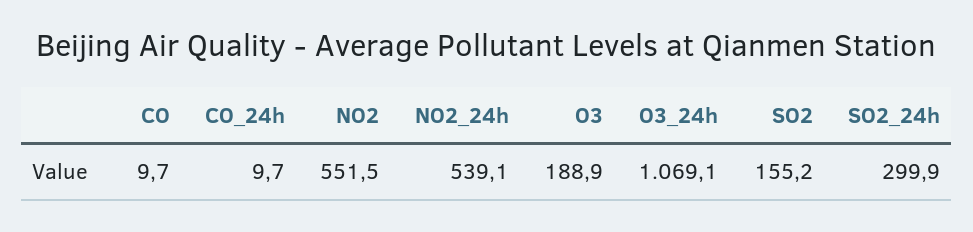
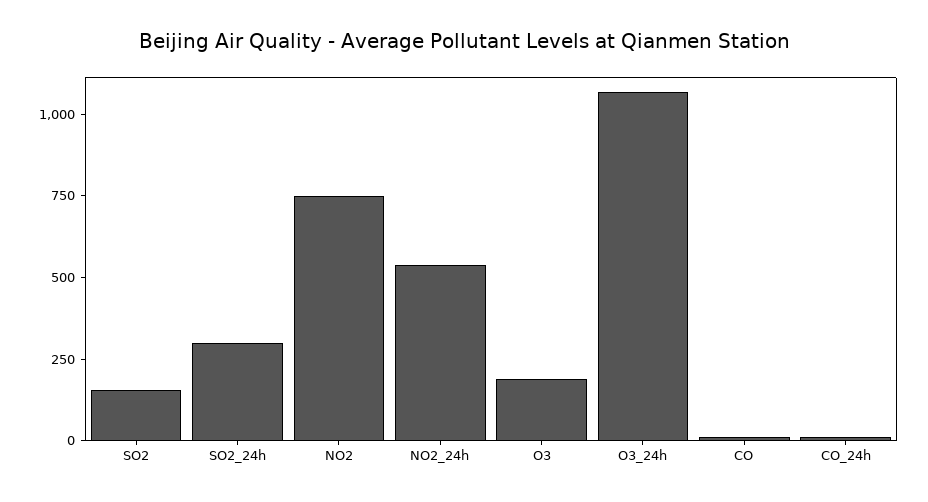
NO2: 551.5 -> 750

